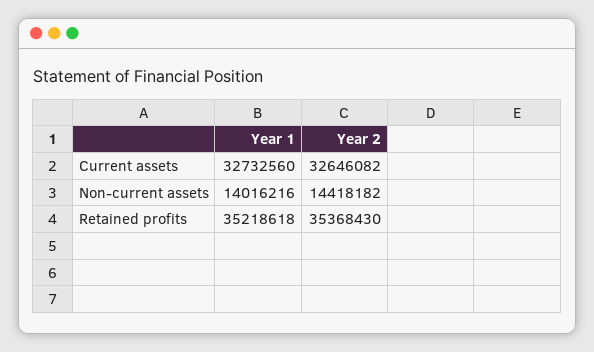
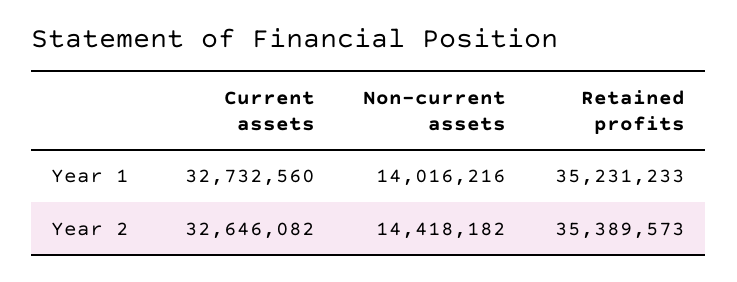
Year 1, Retained profits: 35218618 -> 35231233
Year 2, Retained profits: 35368430 -> 35389573

